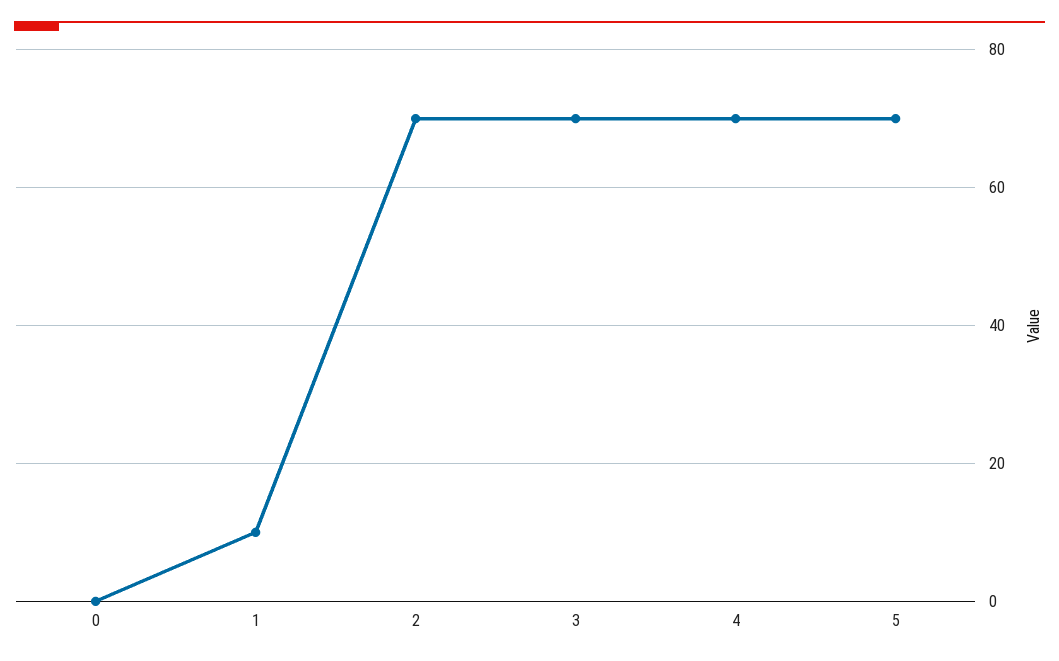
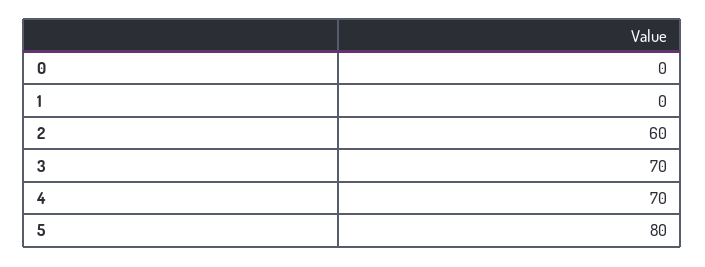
1: 10 -> 0
2: 70 -> 60
5: 70 -> 80

